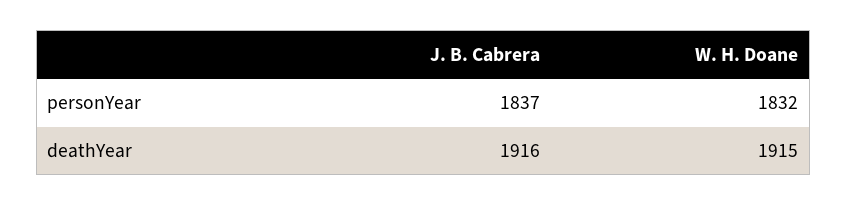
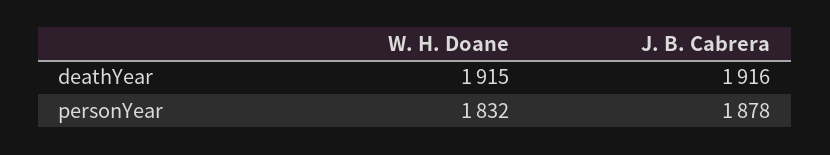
J. B. Cabrera, personYear: 1837 -> 1878

